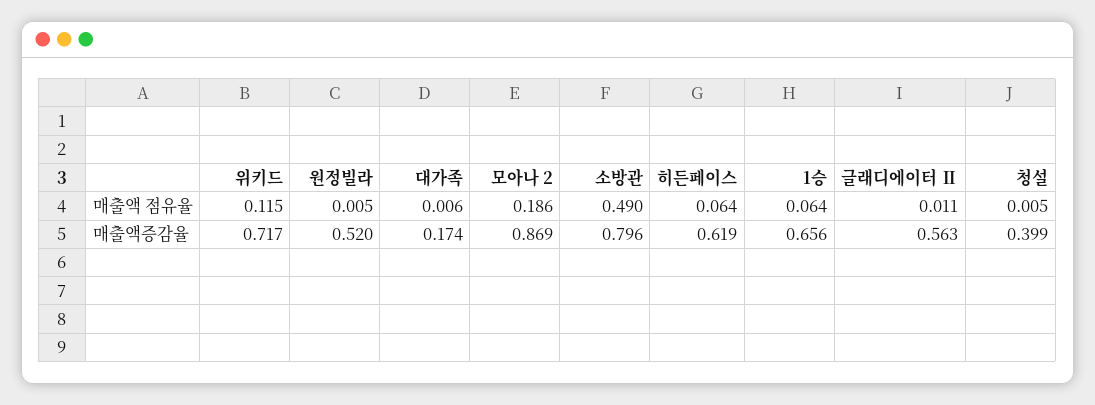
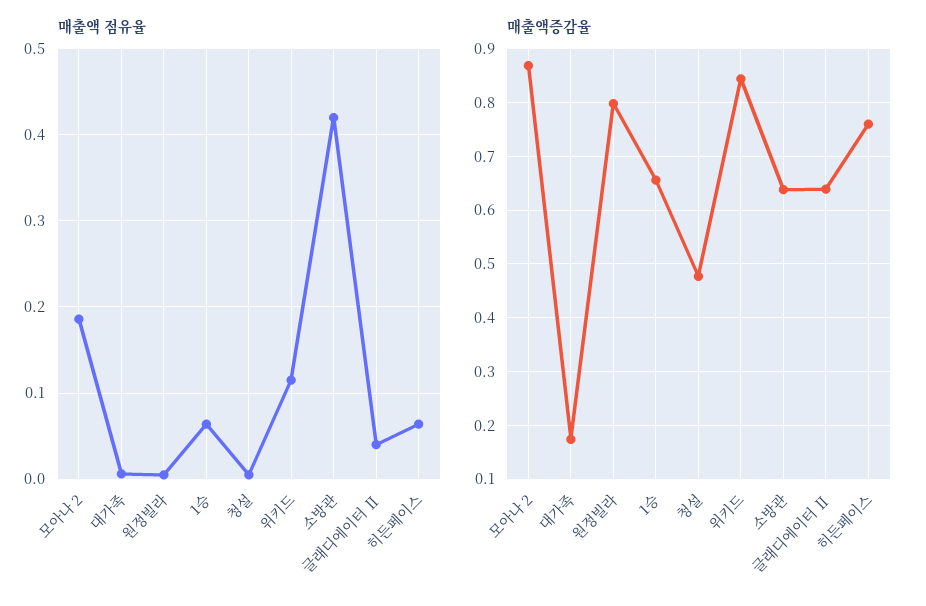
매출액 점유율, 소방관: 0.49 -> 0.42
매출액 점유율, 글래디에이터 Ⅱ: 0.011 -> 0.04
매출액증감율, 위키드: 0.717 -> 0.84
매출액증감율, 원정빌라: 0.52 -> 0.8
매출액증감율, 소방관: 0.796 -> 0.64
매출액증감율, 히든페이스: 0.619 -> 0.76
매출액증감율, 글래디에이터 Ⅱ: 0.563 -> 0.64
매출액증감율, 청설: 0.399 -> 0.48

